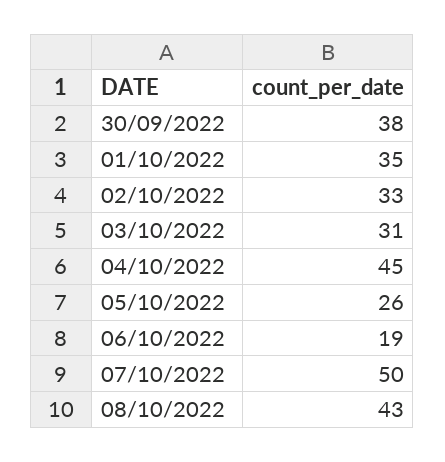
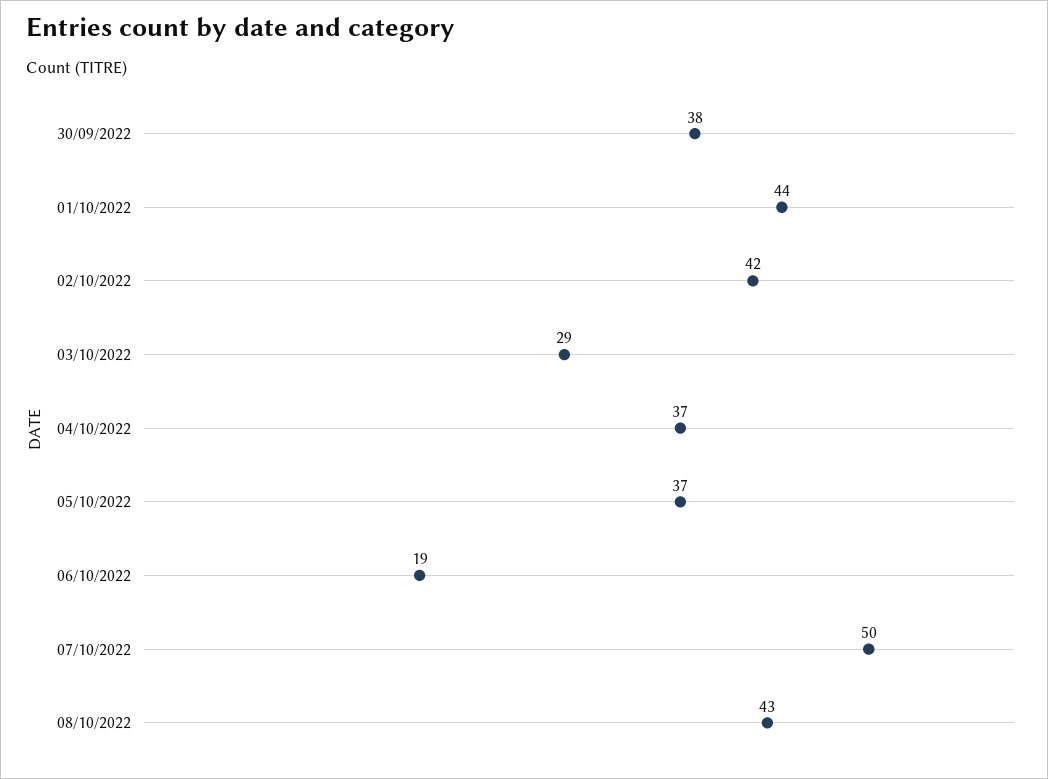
01/10/2022: 35 -> 44
02/10/2022: 33 -> 42
03/10/2022: 31 -> 29
04/10/2022: 45 -> 37
05/10/2022: 26 -> 37

